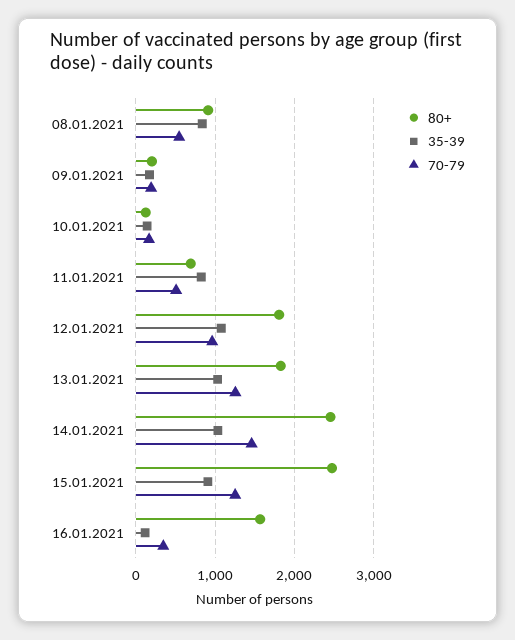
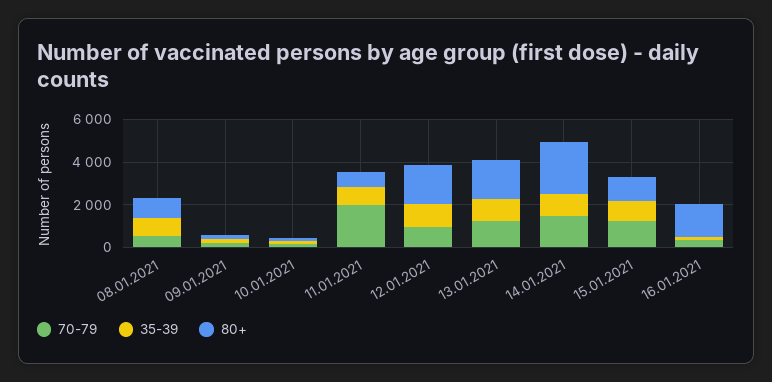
70-79, 11.01.2021: 500 -> 2000
80+, 15.01.2021: 2500 -> 1000

